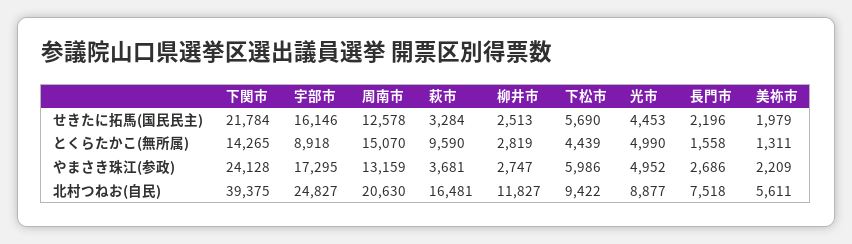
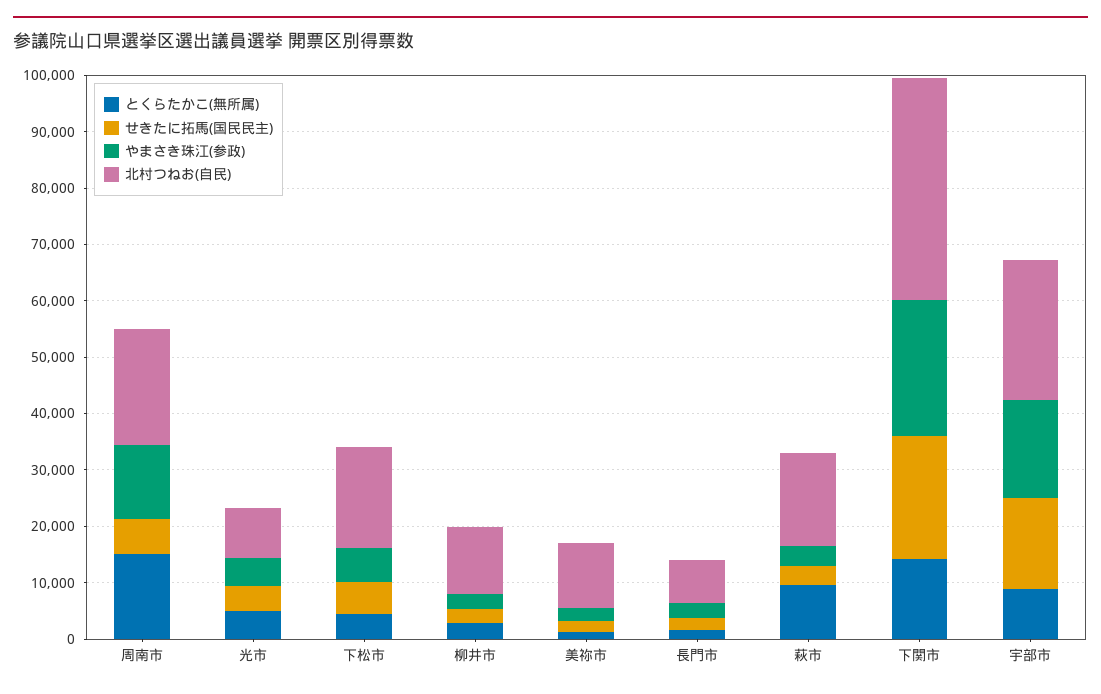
せきたに拓馬(国民民主), 周南市: 12578 -> 6000
北村つねお(自民), 下松市: 9422 -> 18000
北村つねお(自民), 美祢市: 5611 -> 12000

